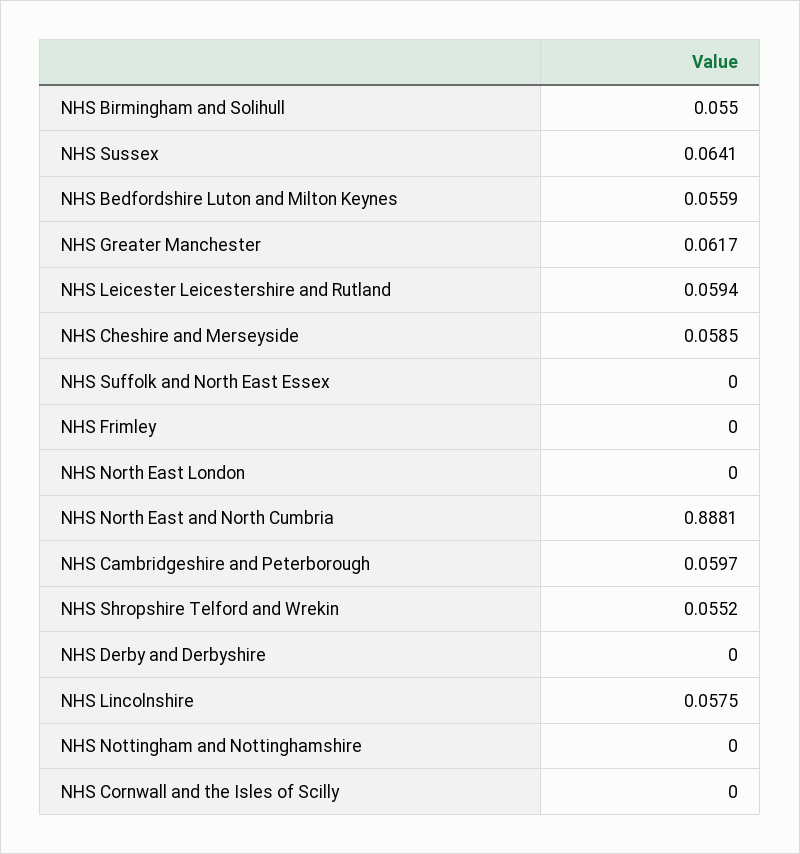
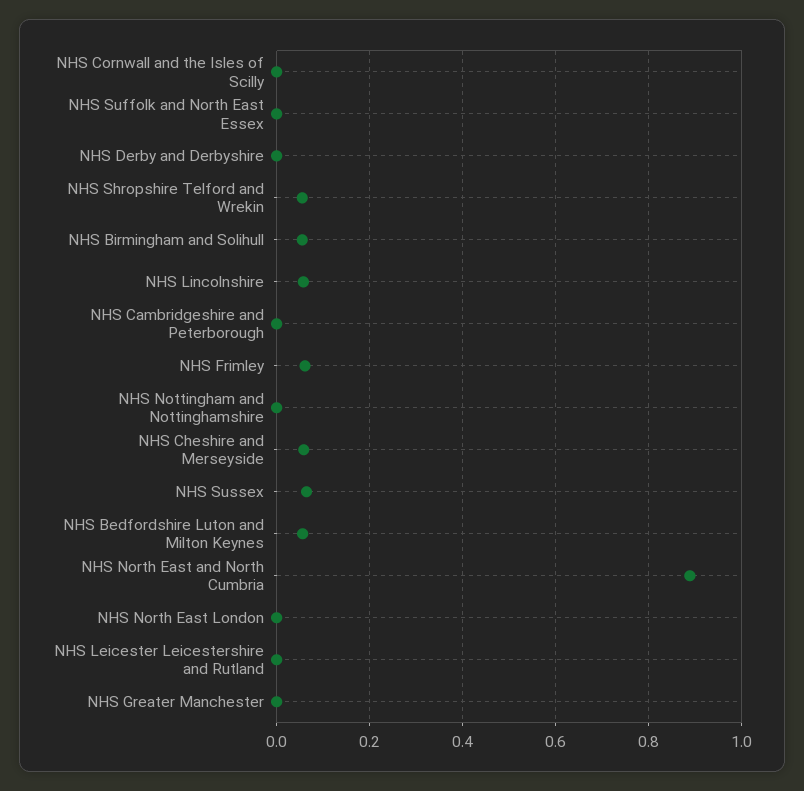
NHS Greater Manchester: 0.0617 -> 0
NHS Leicester Leicestershire and Rutland: 0.0594 -> 0
NHS Frimley: 0 -> 0.06
NHS Cambridgeshire and Peterborough: 0.0597 -> 0

